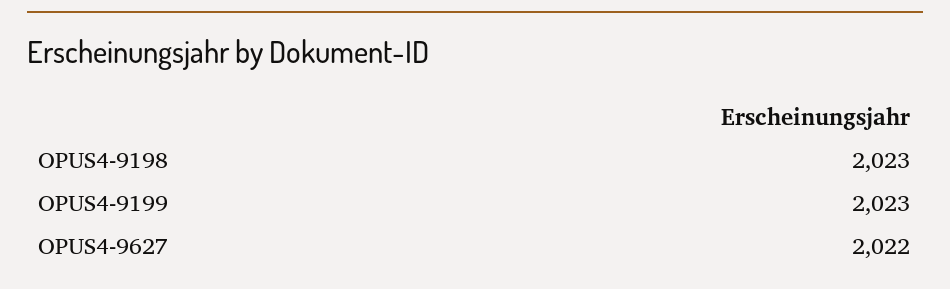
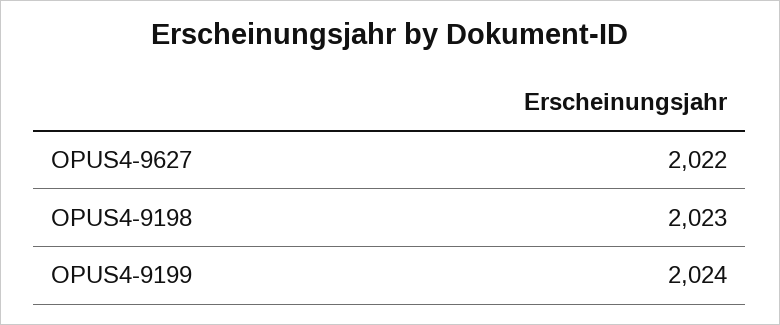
OPUS4-9199: 2023 -> 2024

